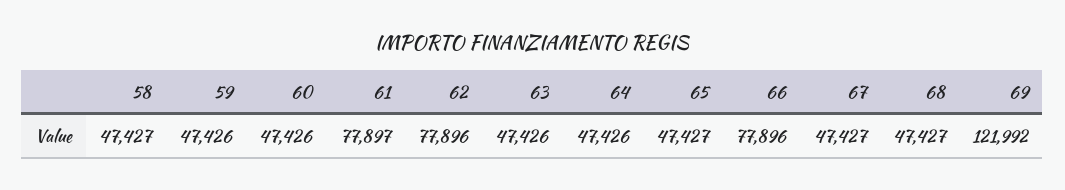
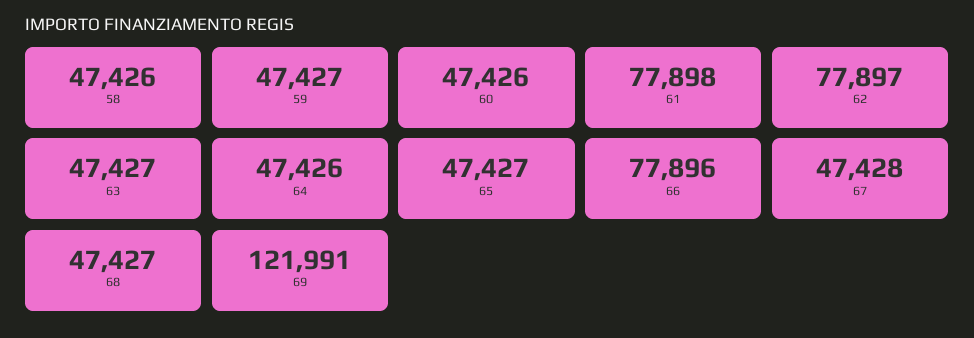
58: 47427 -> 47426
59: 47426 -> 47427
61: 77897 -> 77898
62: 77896 -> 77897
63: 47426 -> 47427
67: 47427 -> 47428
69: 121992 -> 121991

